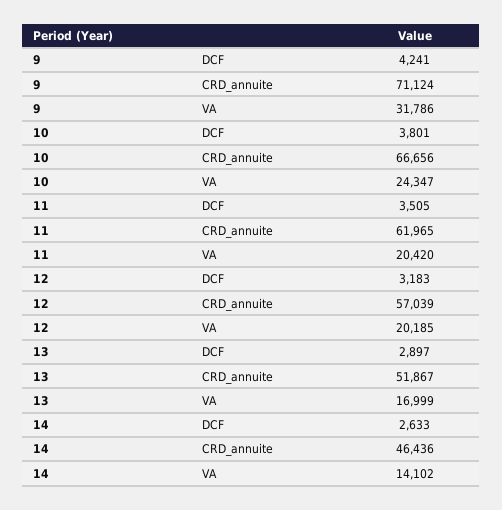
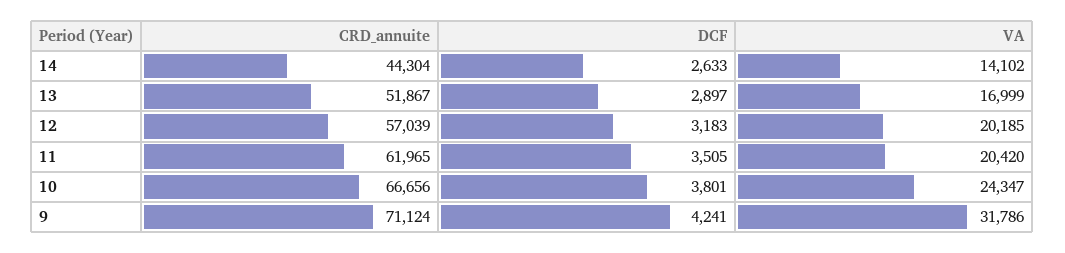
14, CRD_annuite: 46436 -> 44304

